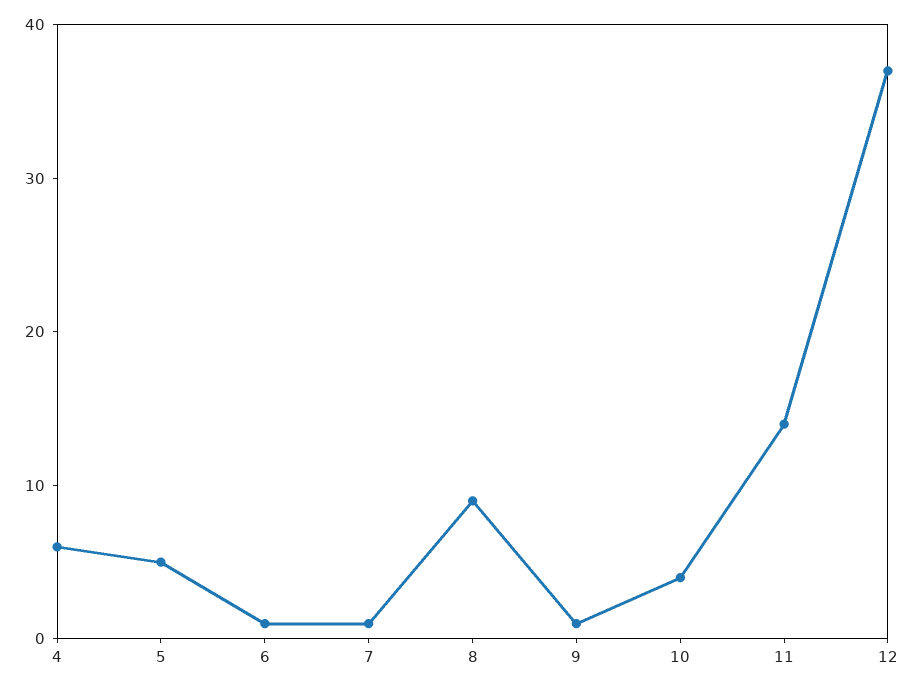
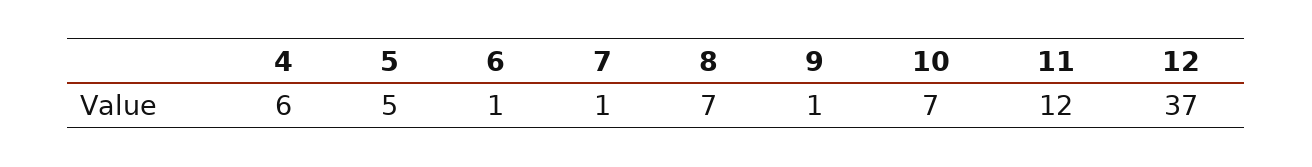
8: 9 -> 7
10: 4 -> 7
11: 14 -> 12

